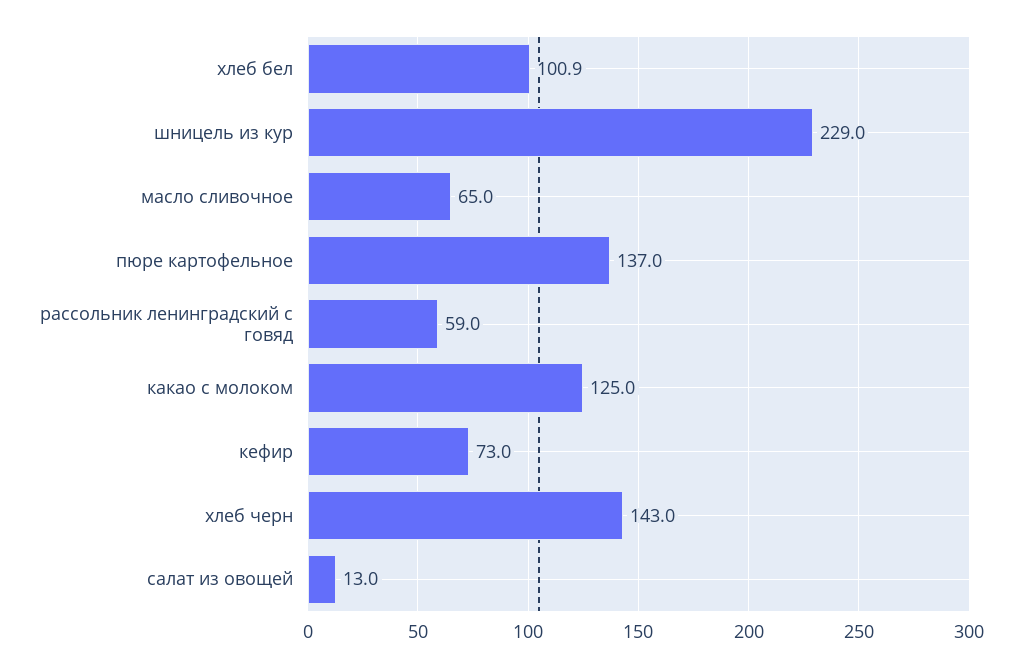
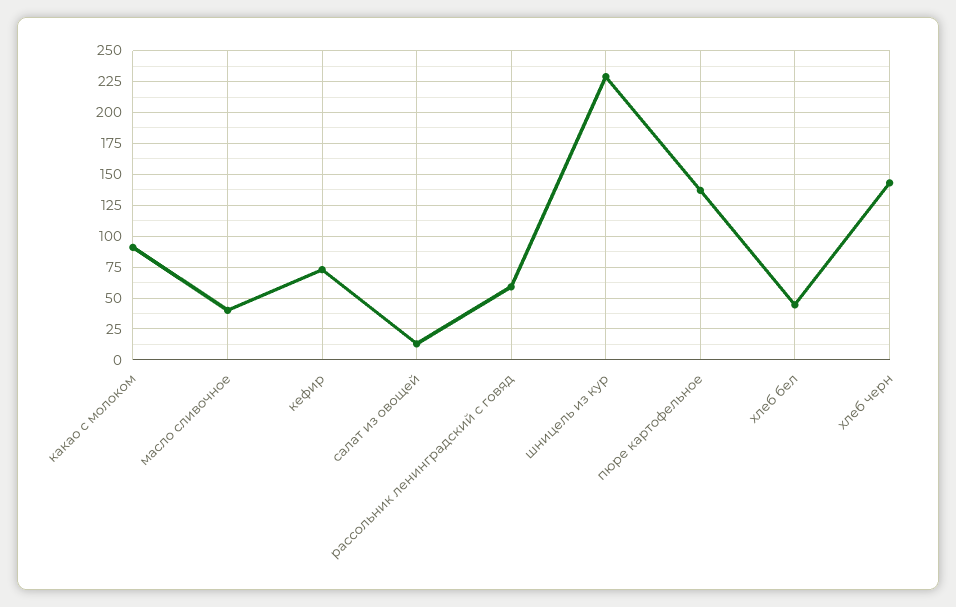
хлеб бел: 100.9 -> 45
масло сливочное: 65 -> 40
какао с молоком: 125 -> 90

